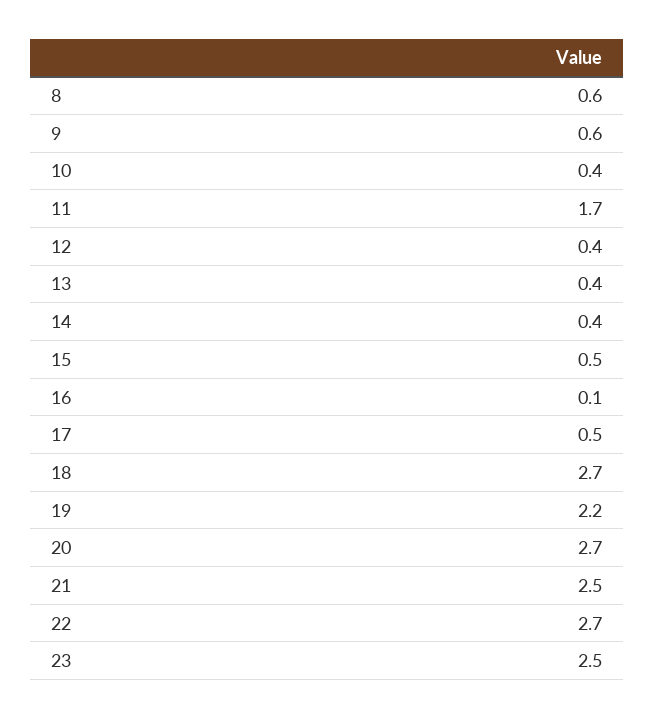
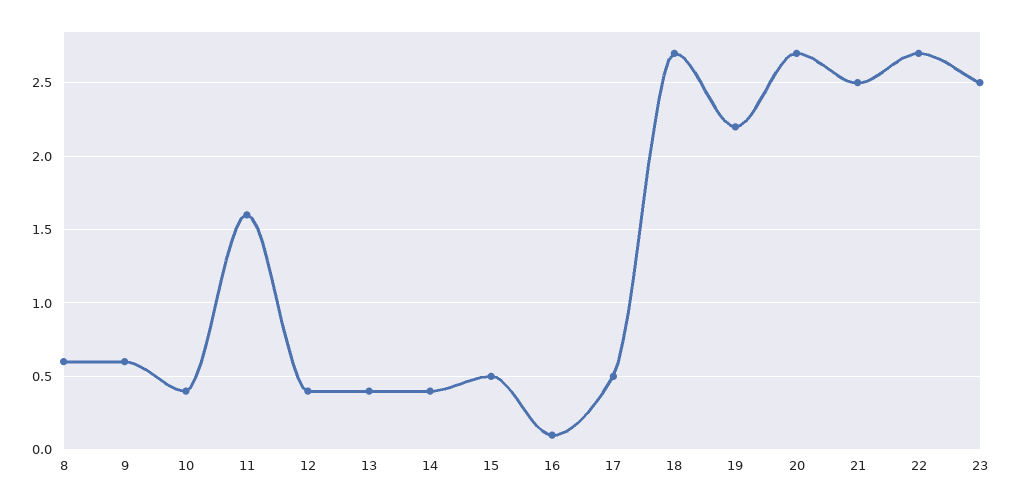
11: 1.7 -> 1.6

